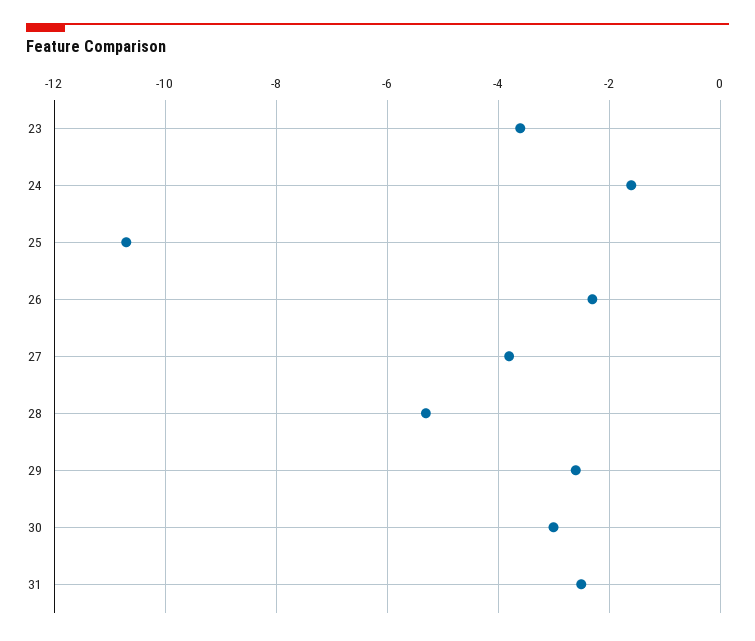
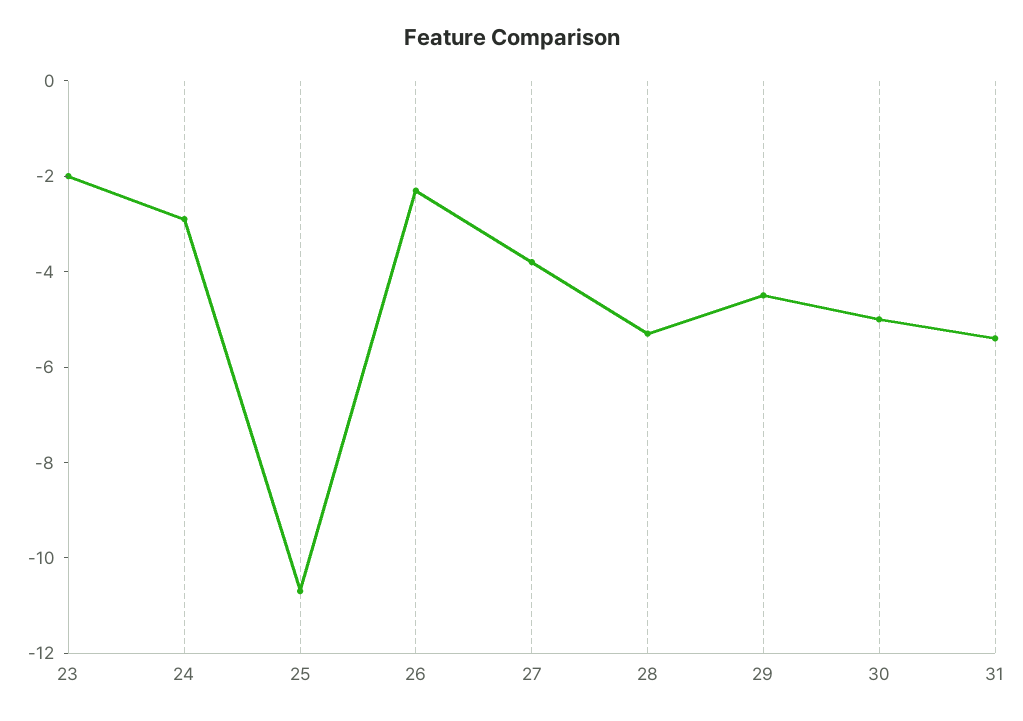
23: -3.5 -> -2
24: -1.5 -> -3
29: -2.5 -> -4.5
30: -3 -> -5
31: -2.5 -> -5.5

